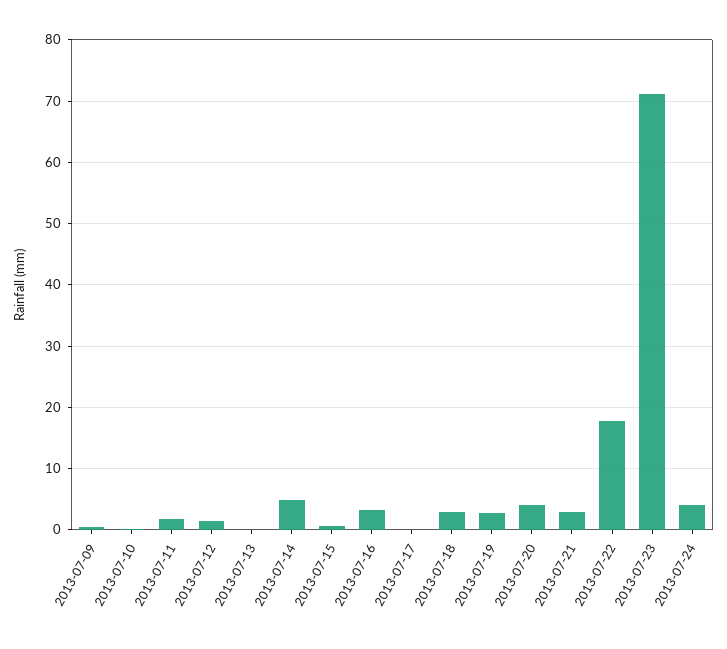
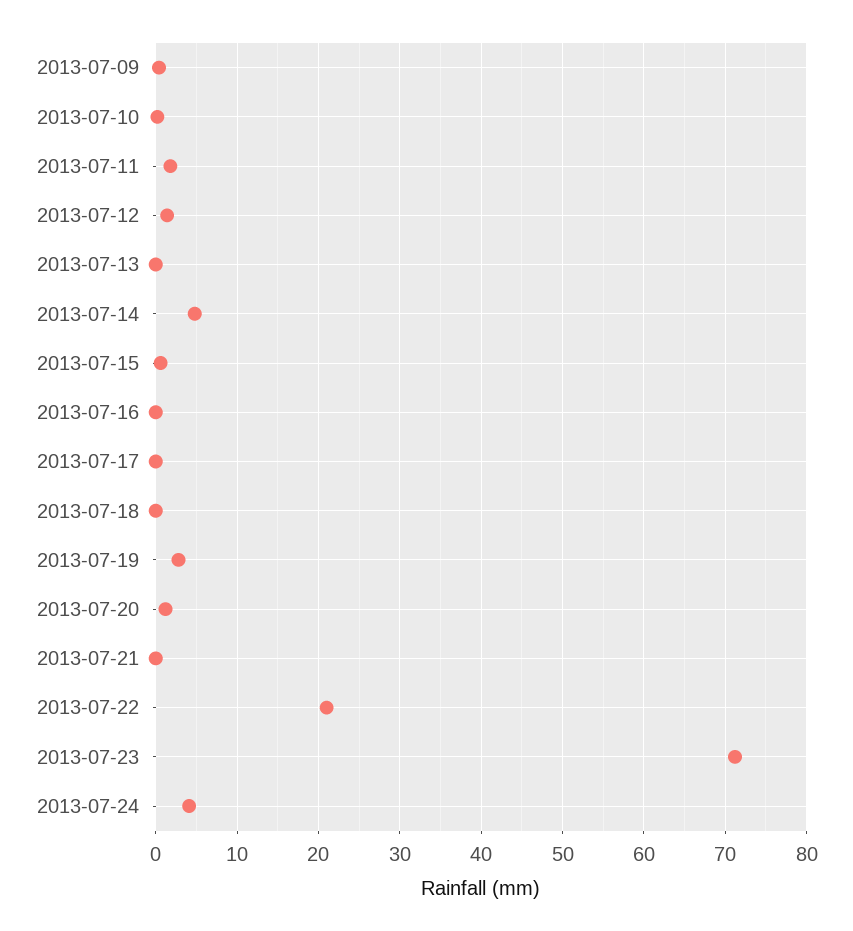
2013-07-16: 3 -> 0
2013-07-18: 3 -> 0
2013-07-20: 4 -> 1
2013-07-21: 3 -> 0
2013-07-22: 18 -> 21

